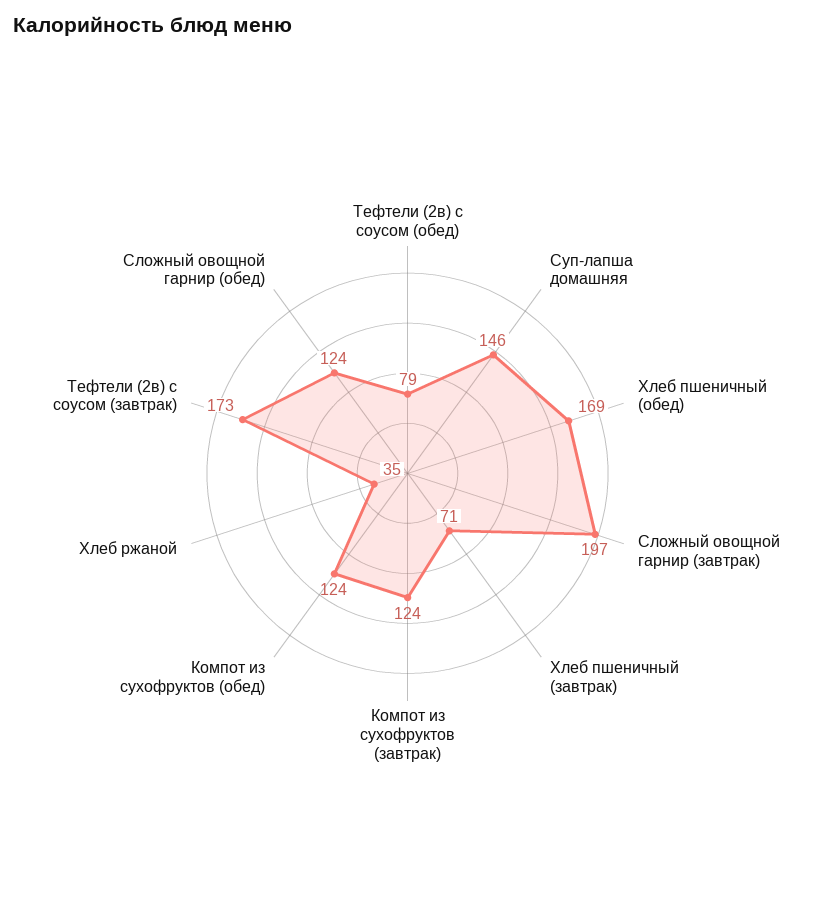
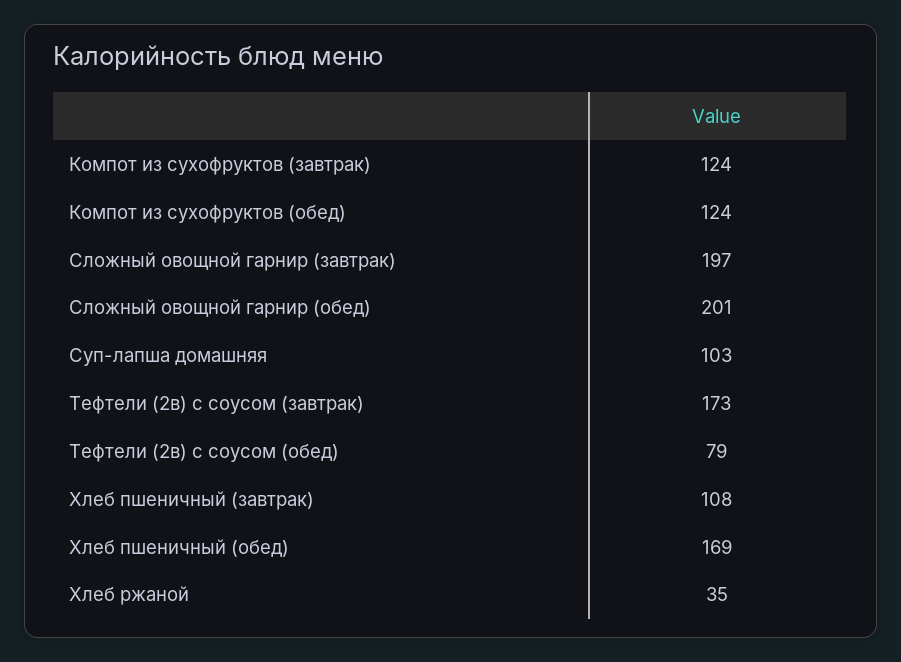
Суп-лапша домашняя: 146 -> 103
Хлеб пшеничный (завтрак): 71 -> 108
Сложный овощной гарнир (обед): 124 -> 201

